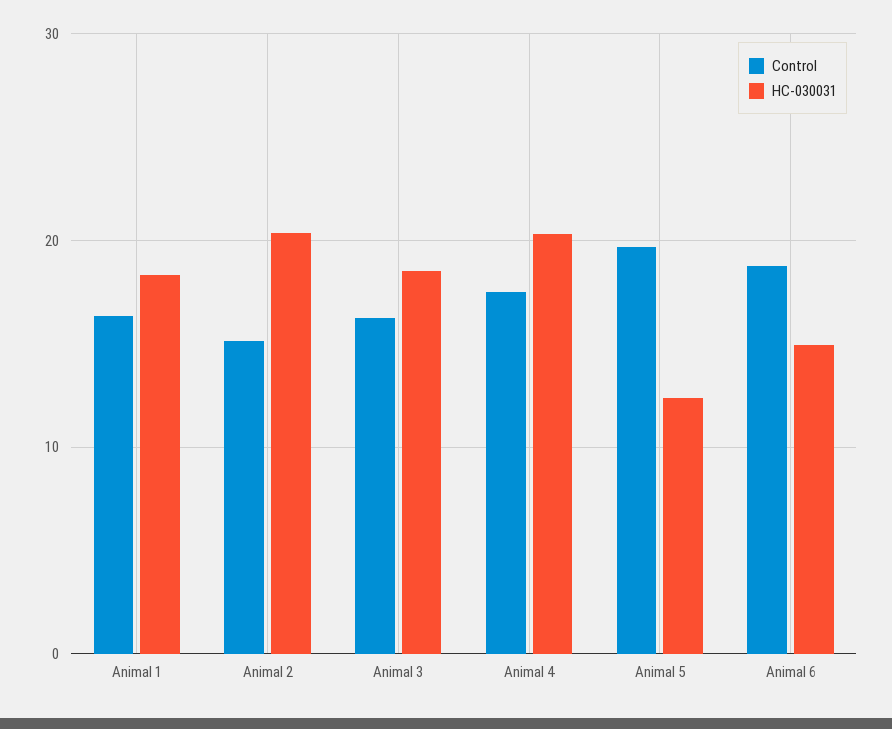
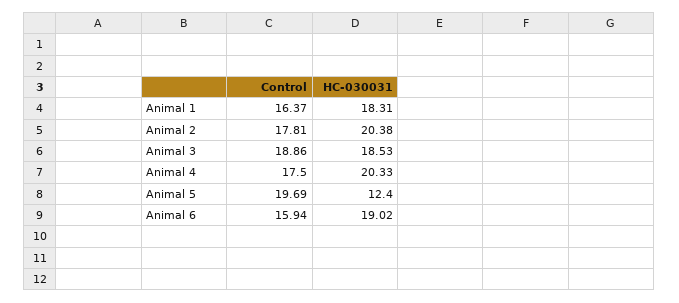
Control, Animal 2: 15 -> 17.81
Control, Animal 3: 16 -> 18.86
Control, Animal 6: 19 -> 15.94
HC-030031, Animal 6: 15 -> 19.02

